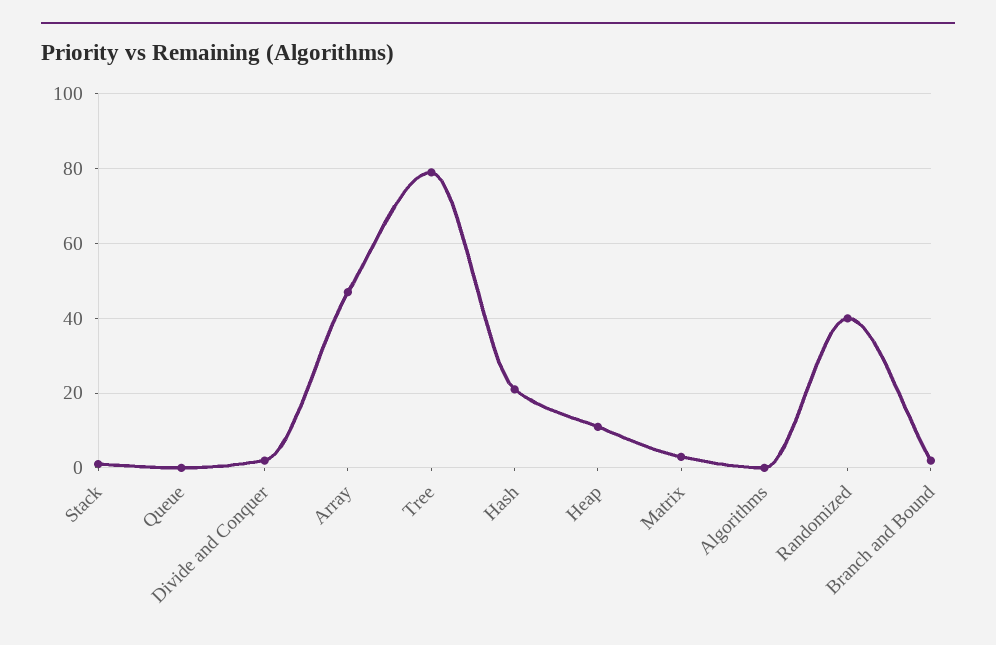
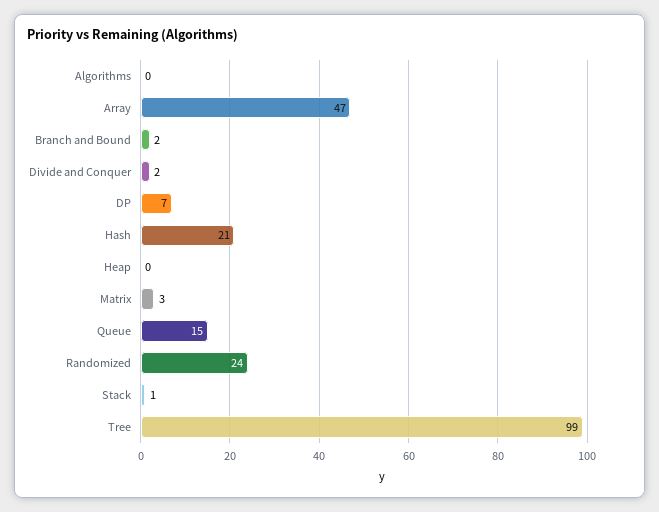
Queue: 0 -> 15
Tree: 80 -> 99
Heap: 10 -> 0
Randomized: 40 -> 24
DP: none -> 7

